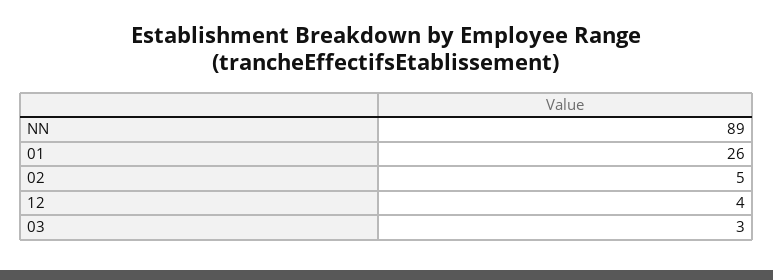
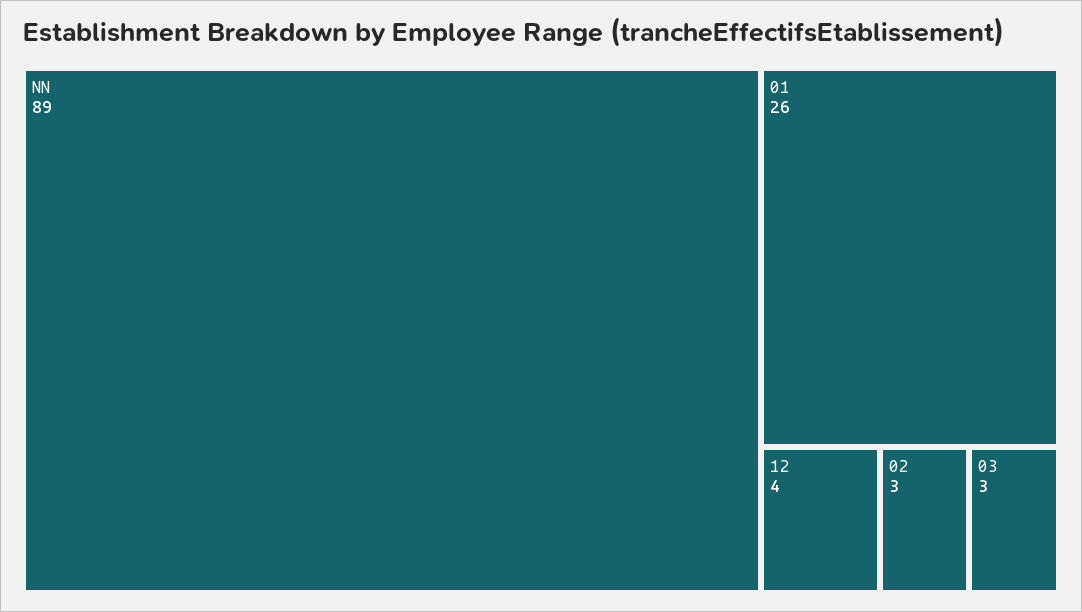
02: 5 -> 3

